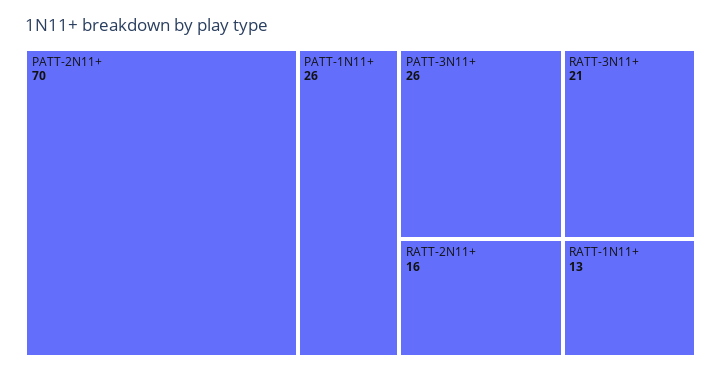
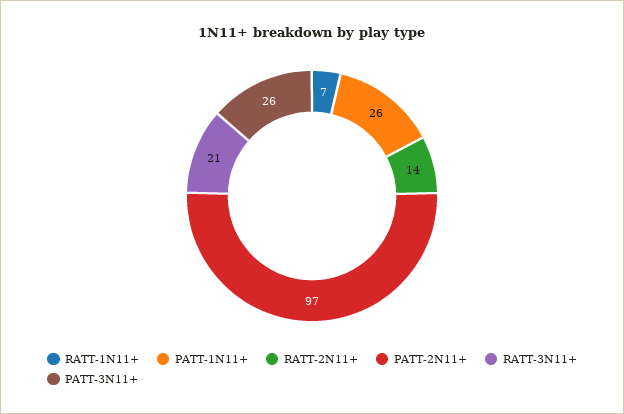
PATT-2N11+: 70 -> 97
RATT-2N11+: 16 -> 14
RATT-1N11+: 13 -> 7

